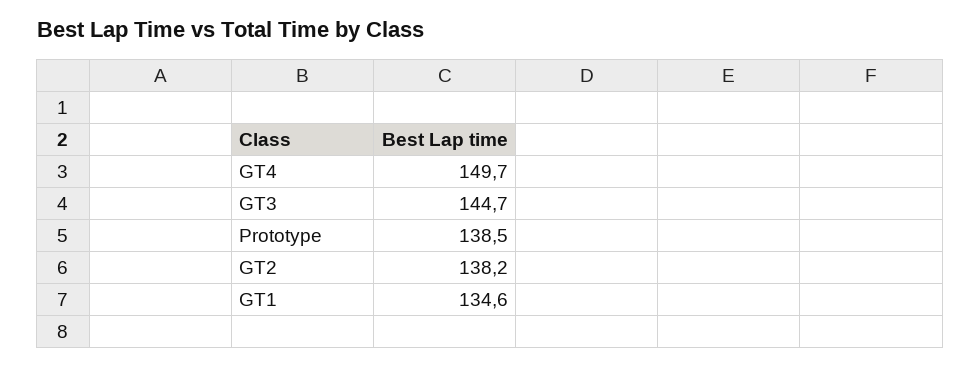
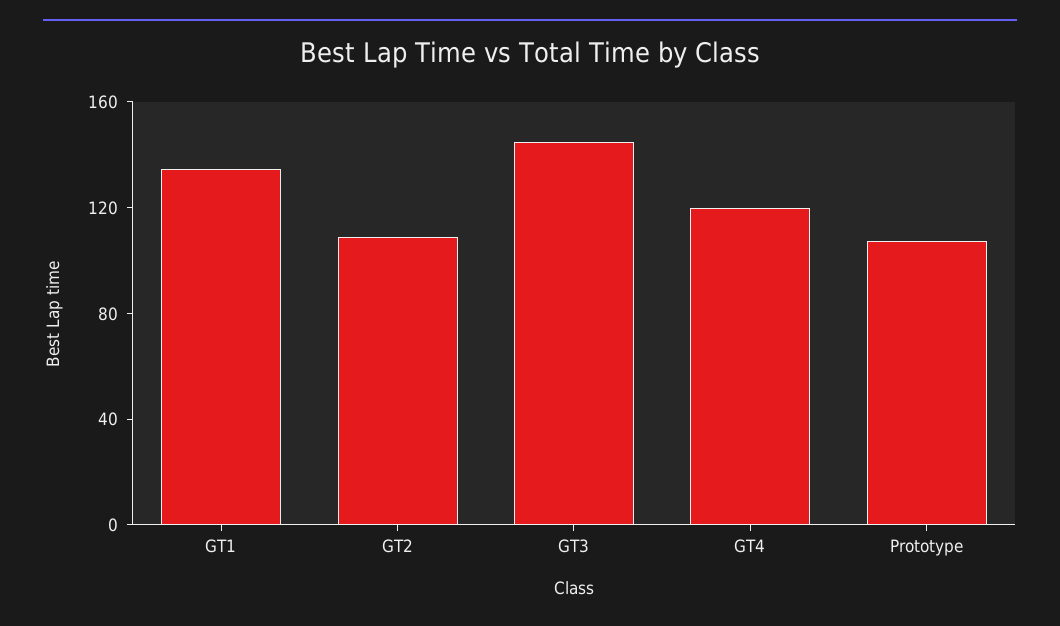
GT4: 149.7 -> 120
Prototype: 138.5 -> 110
GT2: 138.2 -> 110

